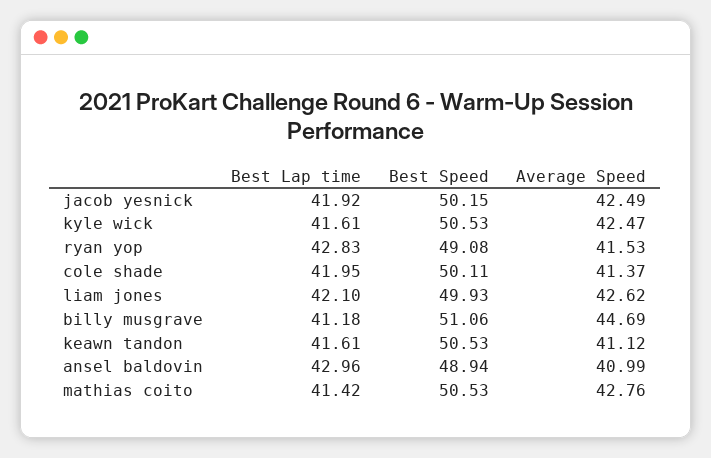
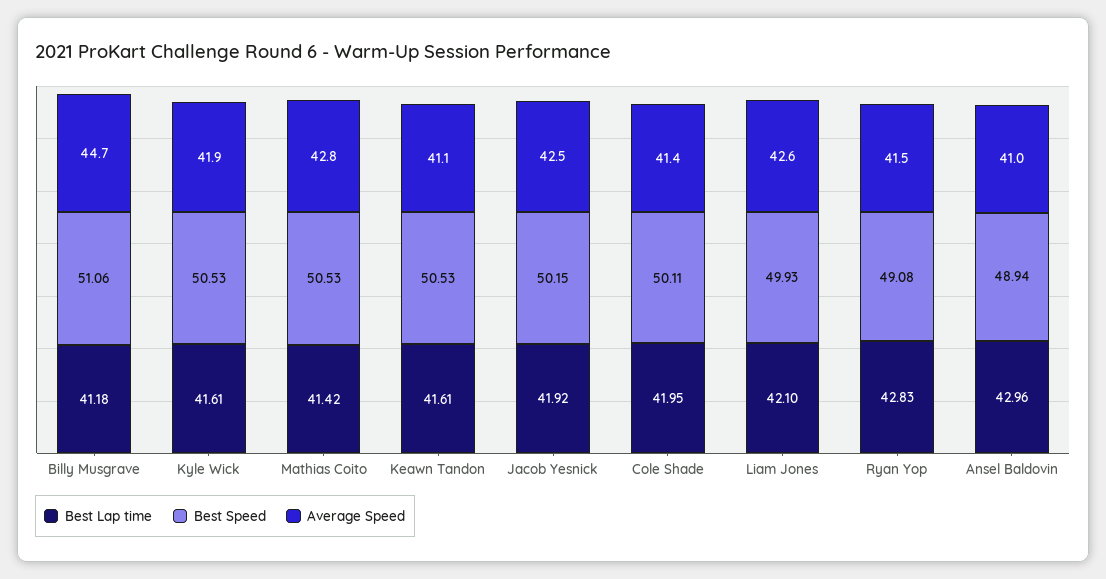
Average Speed, kyle wick: 42.47 -> 41.9

